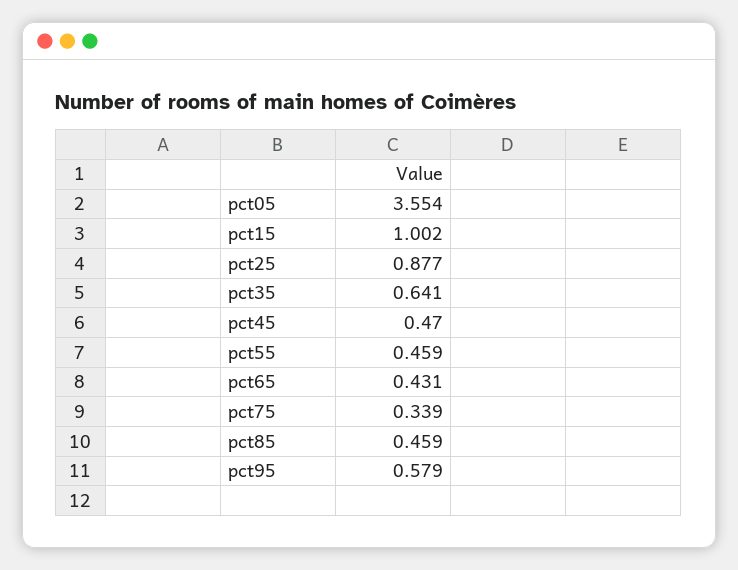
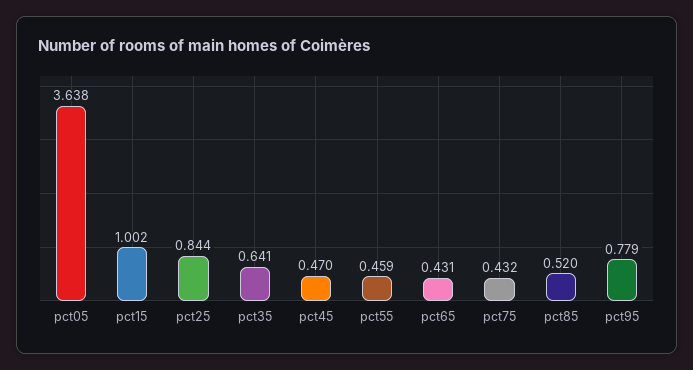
pct05: 3.554 -> 3.638
pct25: 0.877 -> 0.844
pct75: 0.339 -> 0.432
pct85: 0.459 -> 0.52
pct95: 0.579 -> 0.779

